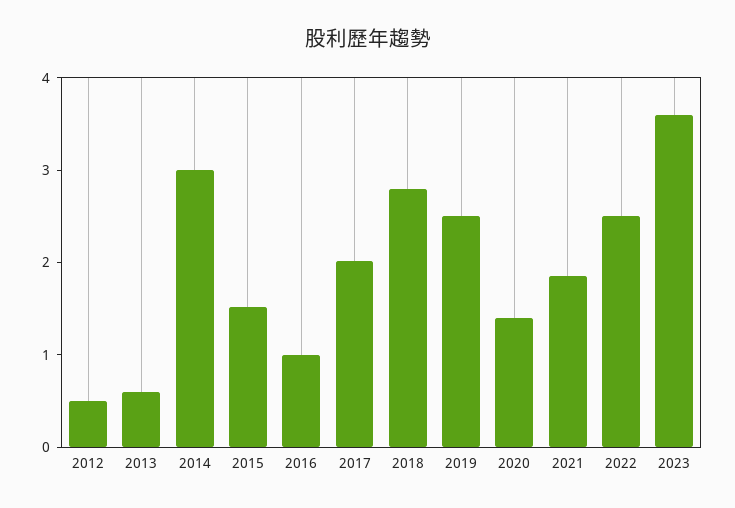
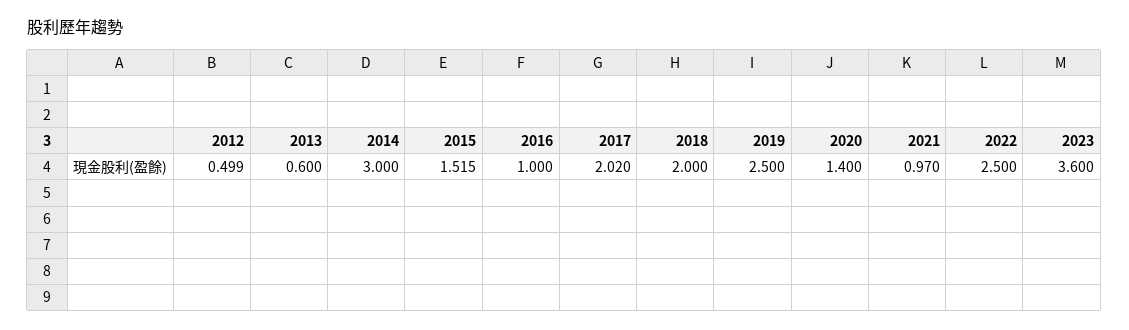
2018: 2.8 -> 2
2021: 1.8 -> 0.97

